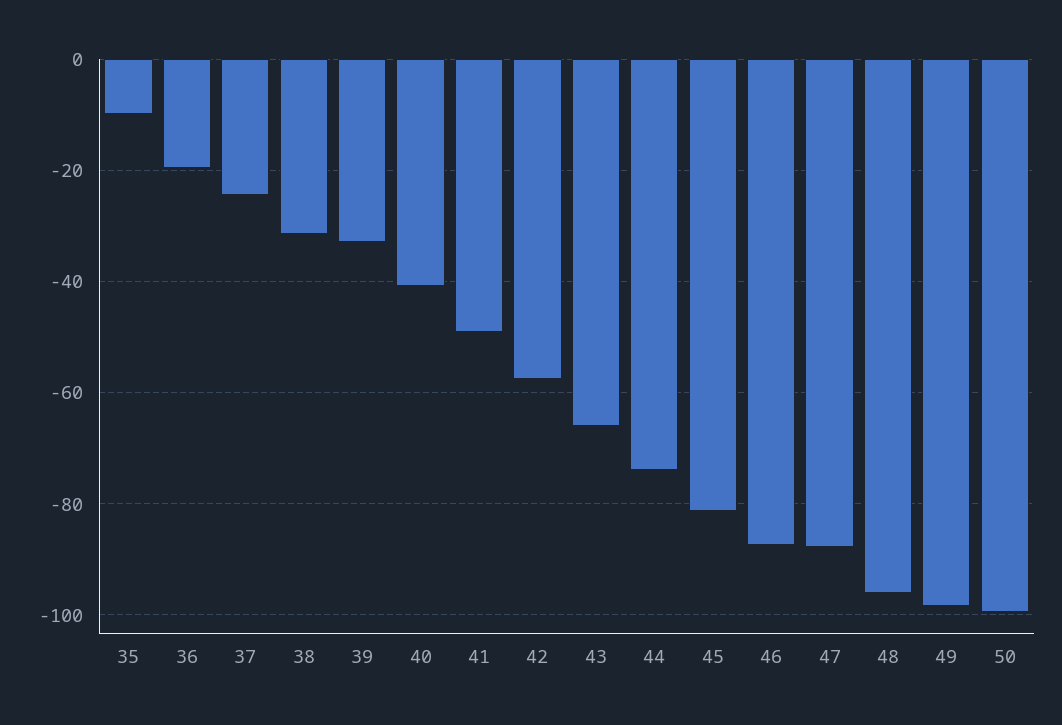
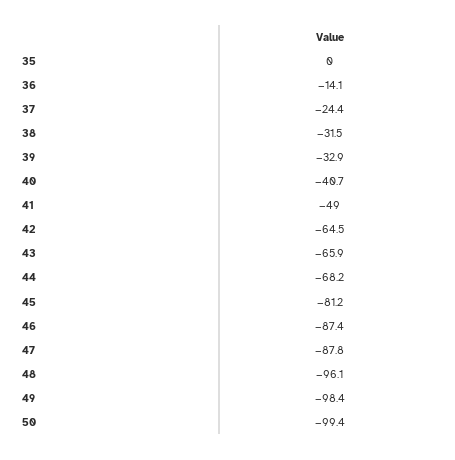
35: -10 -> 0
36: -20 -> -14.1
42: -58 -> -64.5
44: -74 -> -68.2

